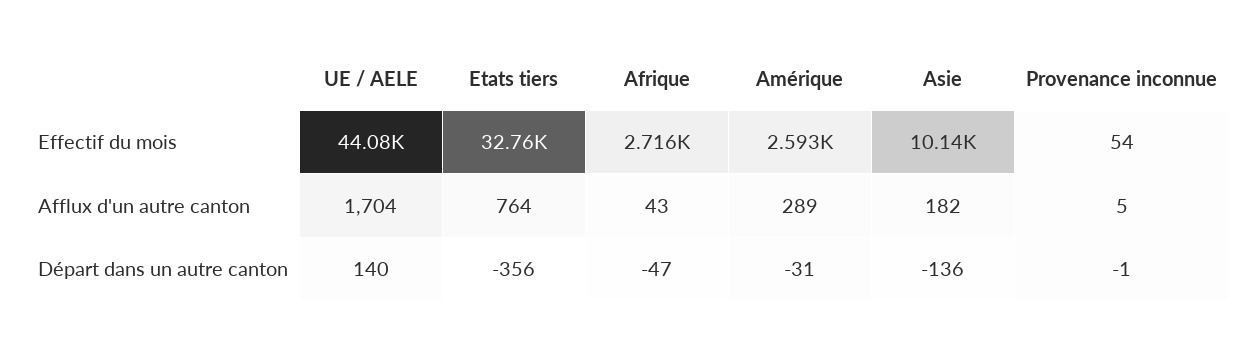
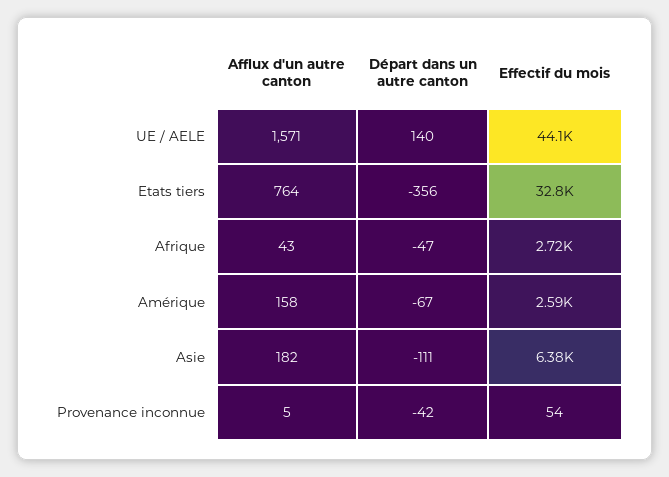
Asie, Effectif du mois: 10140 -> 6380
UE / AELE, Afflux d'un autre canton: 1704 -> 1571
Amérique, Afflux d'un autre canton: 289 -> 158
Amérique, Départ dans un autre canton: -31 -> -67
Asie, Départ dans un autre canton: -136 -> -111
Provenance inconnue, Départ dans un autre canton: -1 -> -42

